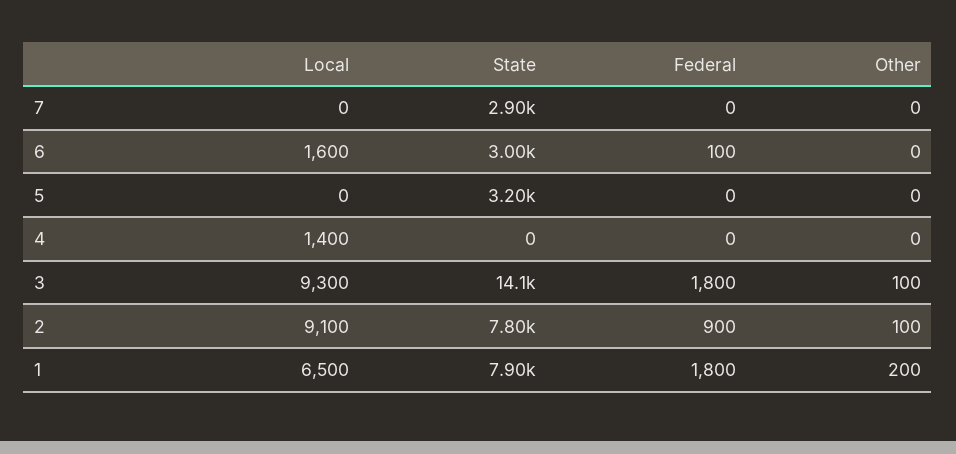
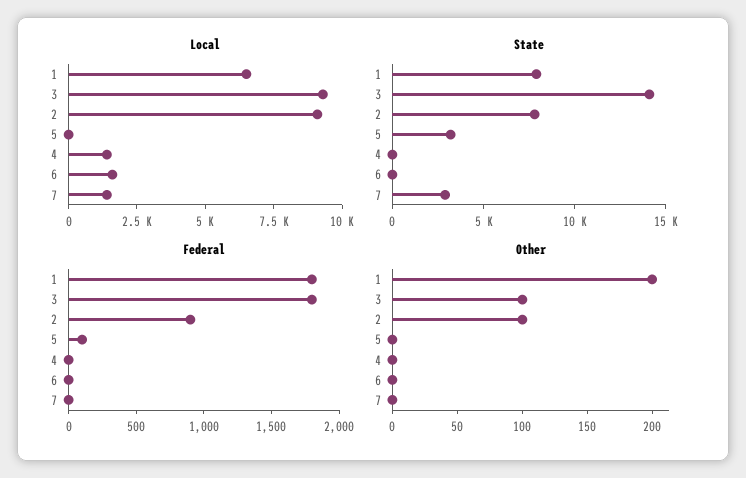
Local, 7: 0 -> 1500
State, 6: 3000 -> 0
Federal, 6: 100 -> 0
Federal, 5: 0 -> 100

